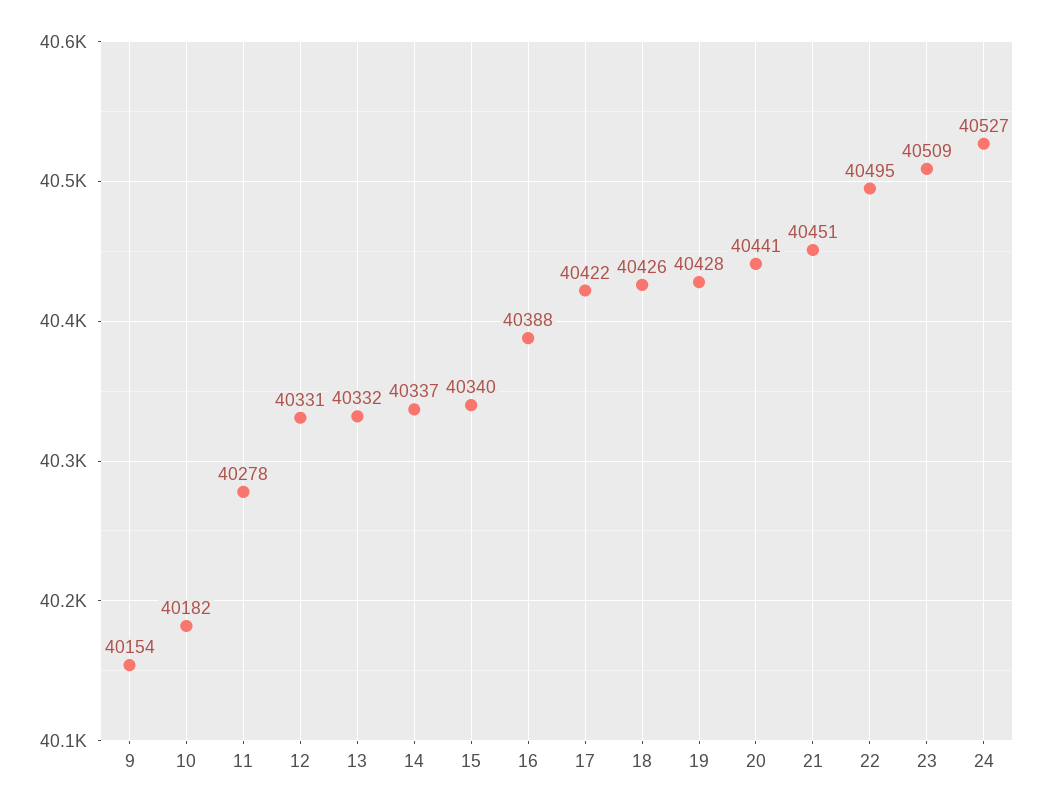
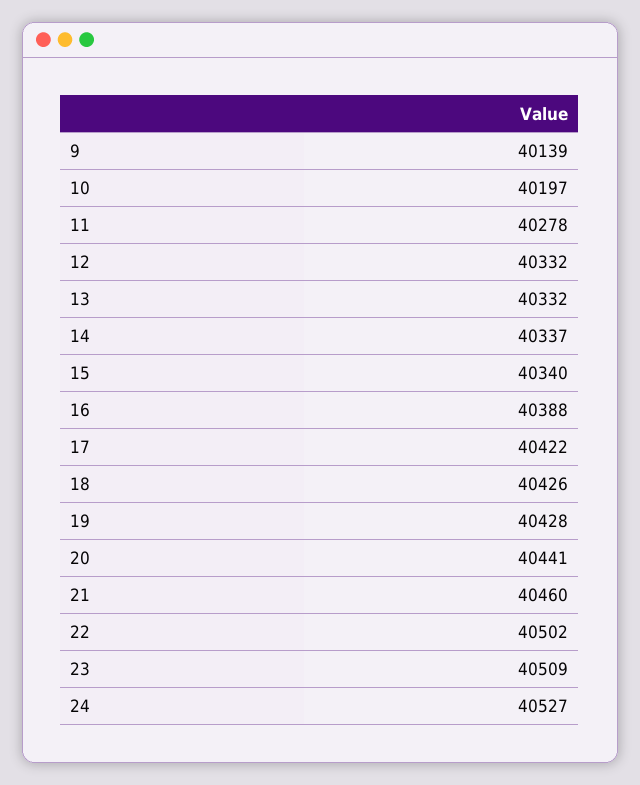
9: 40154 -> 40139
10: 40182 -> 40197
12: 40331 -> 40332
21: 40451 -> 40460
22: 40495 -> 40502

